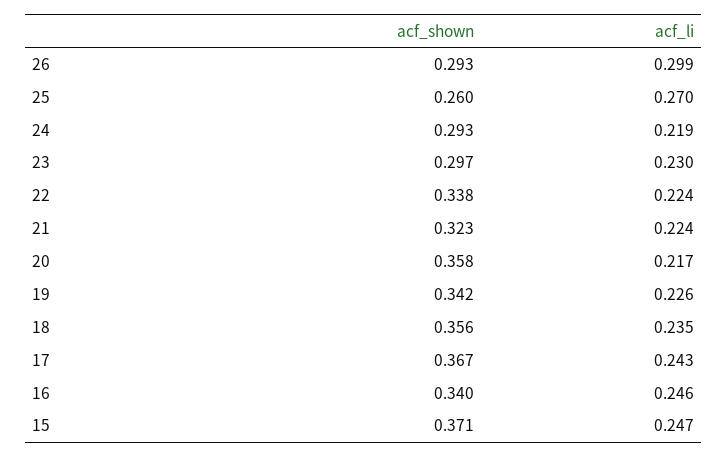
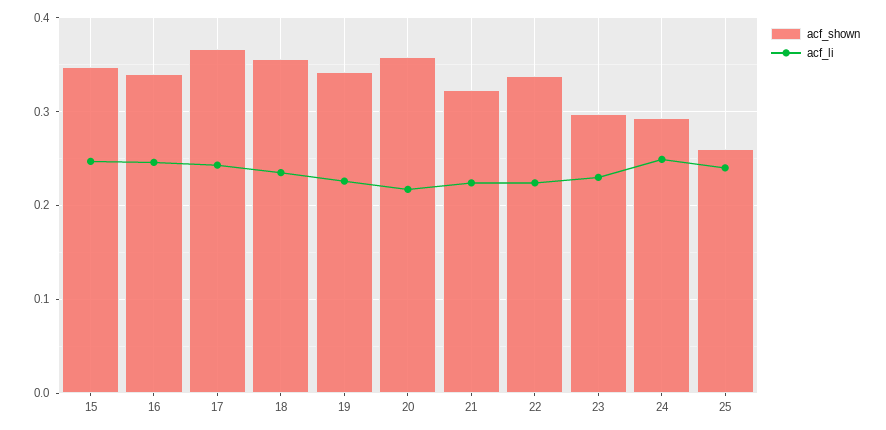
acf_shown, 26: 0.293 -> none
acf_li, 26: 0.299 -> none
acf_li, 25: 0.27 -> 0.24
acf_li, 24: 0.219 -> 0.25
acf_shown, 15: 0.371 -> 0.35

